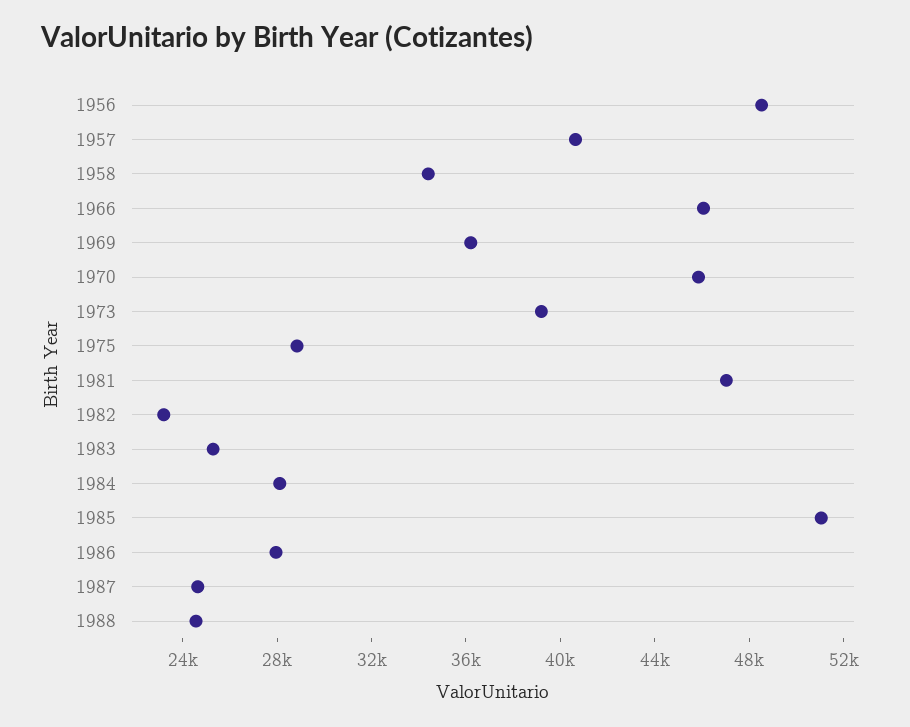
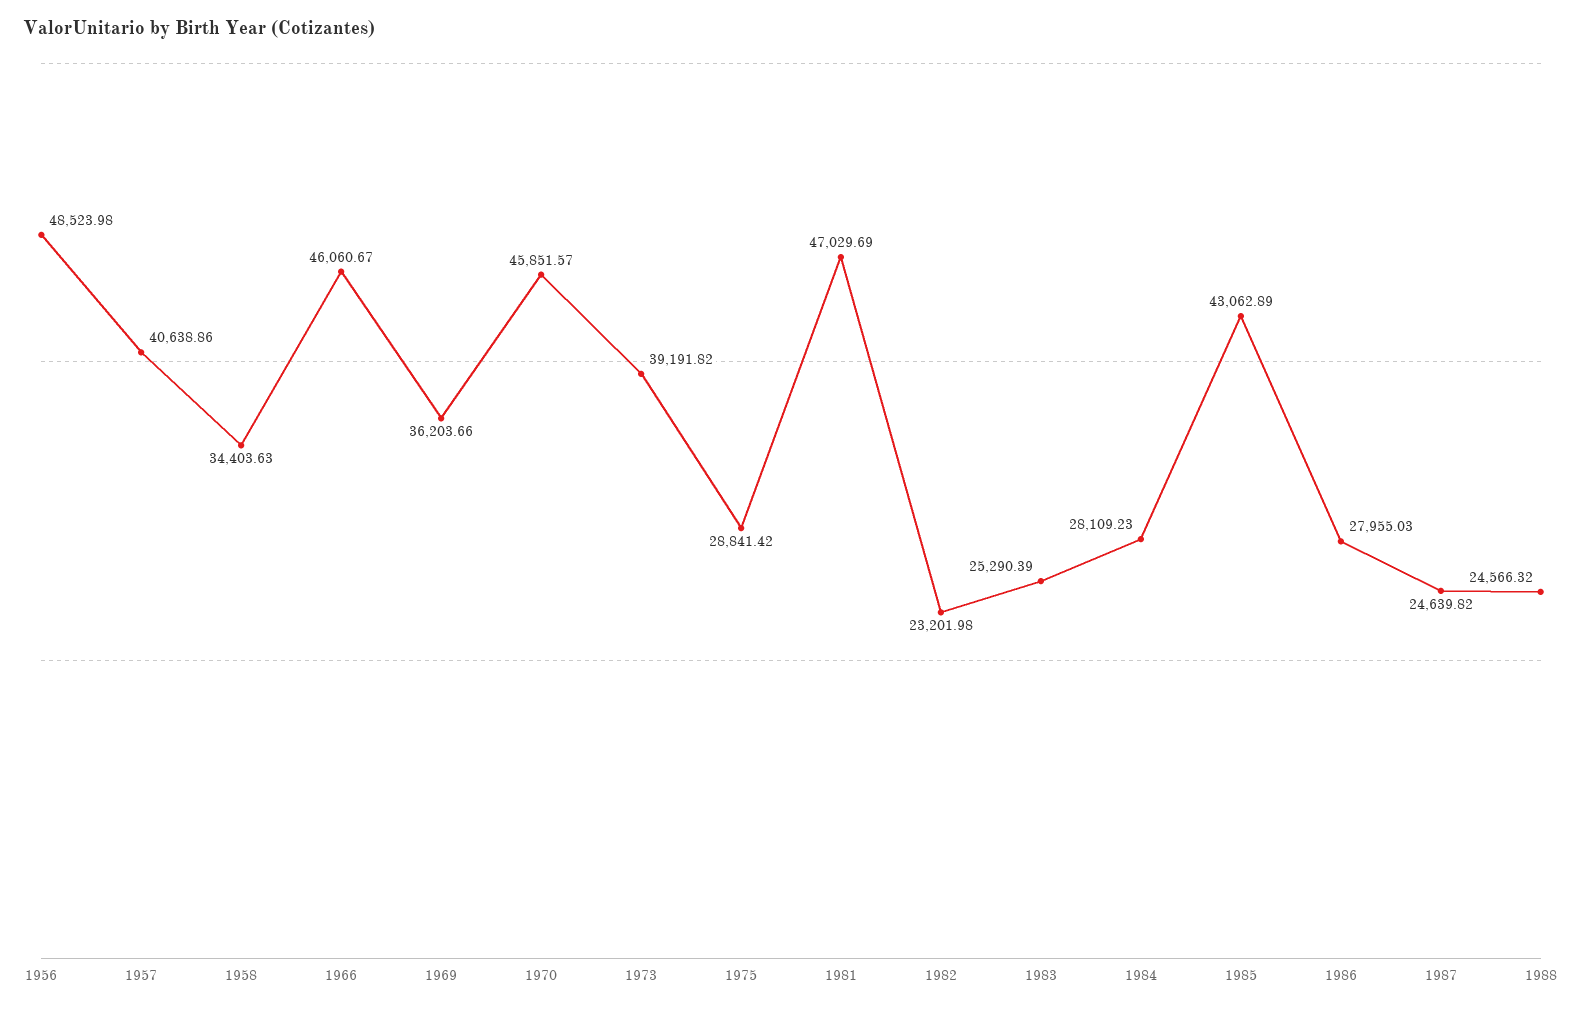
1985: 51000 -> 43062.89

